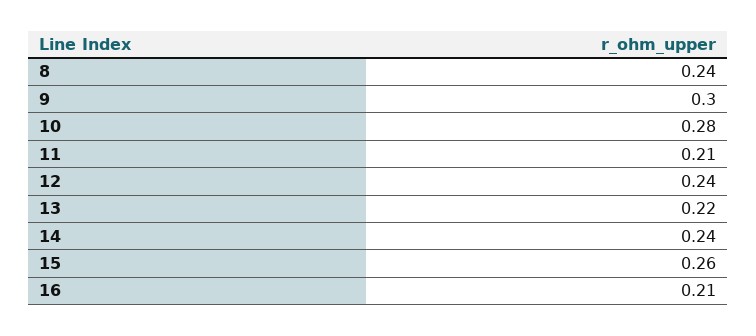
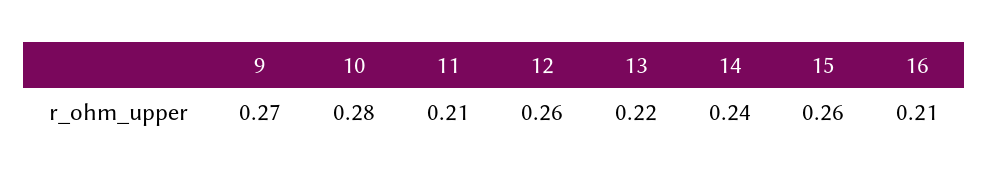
8: 0.24 -> none
9: 0.3 -> 0.27
12: 0.24 -> 0.26

